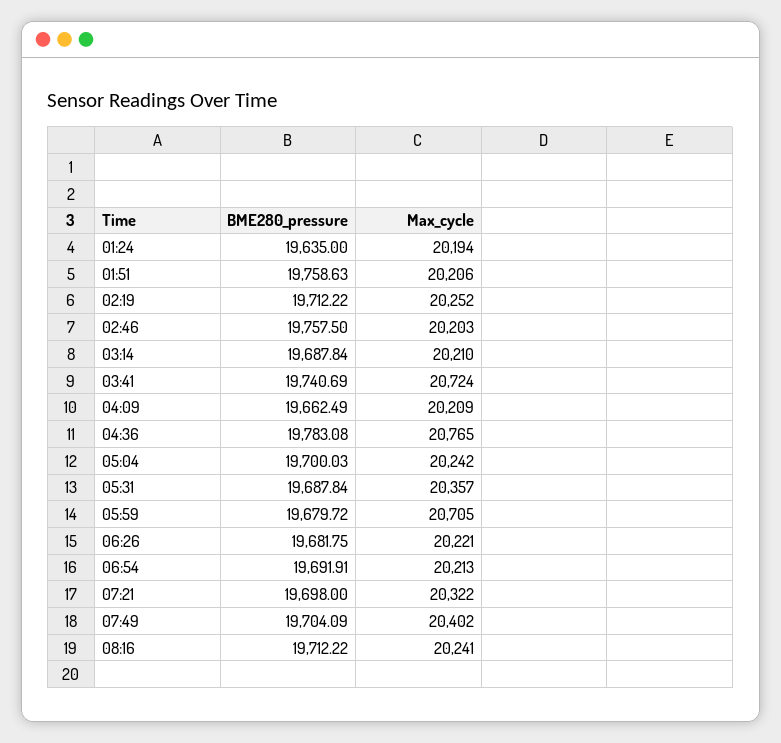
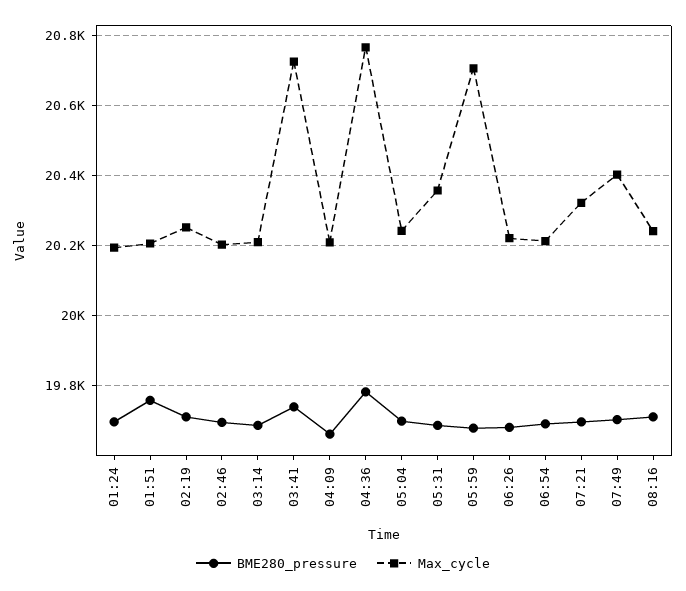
BME280_pressure, 01:24: 19635 -> 19700
BME280_pressure, 02:46: 19757.5 -> 19700

